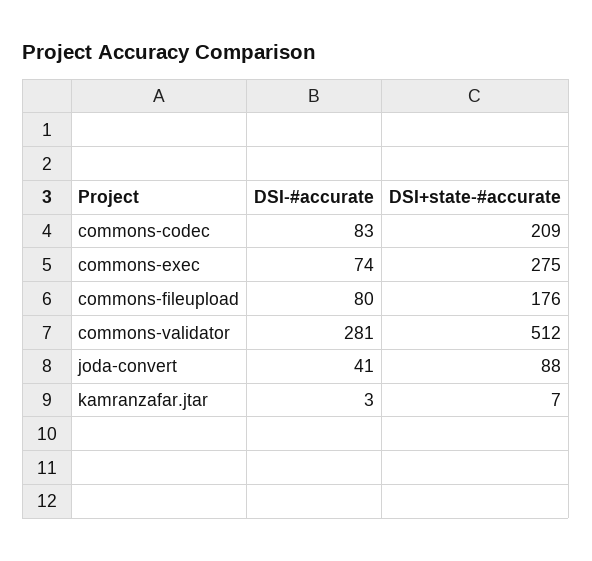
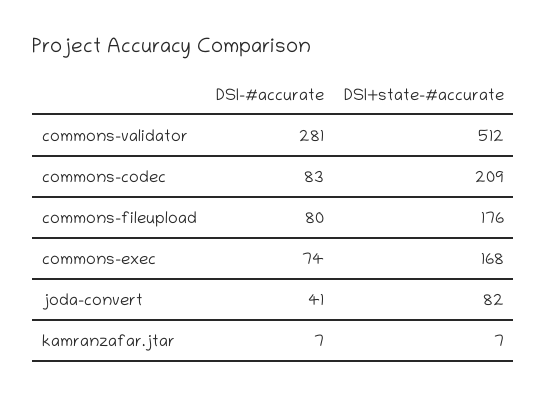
DSI+state-#accurate, commons-exec: 275 -> 168
DSI+state-#accurate, joda-convert: 88 -> 82
DSI-#accurate, kamranzafar.jtar: 3 -> 7

